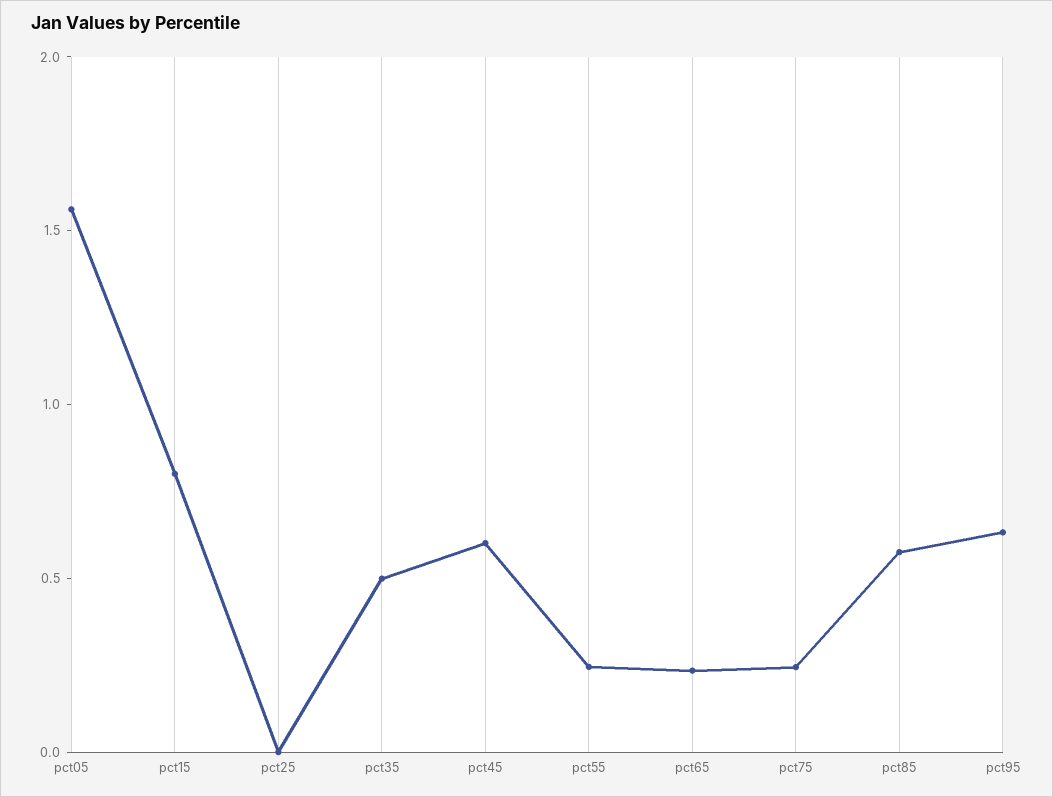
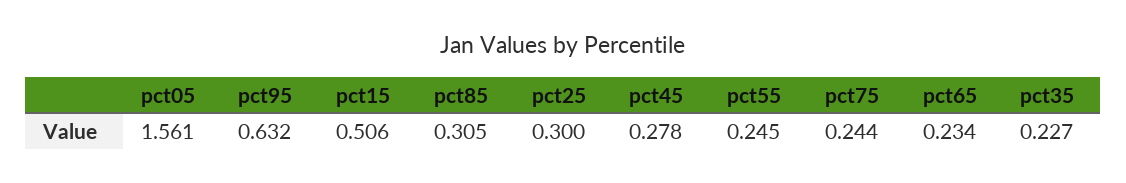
pct15: 0.8 -> 0.506
pct25: 0 -> 0.3
pct35: 0.5 -> 0.227
pct45: 0.6 -> 0.278
pct85: 0.6 -> 0.305

